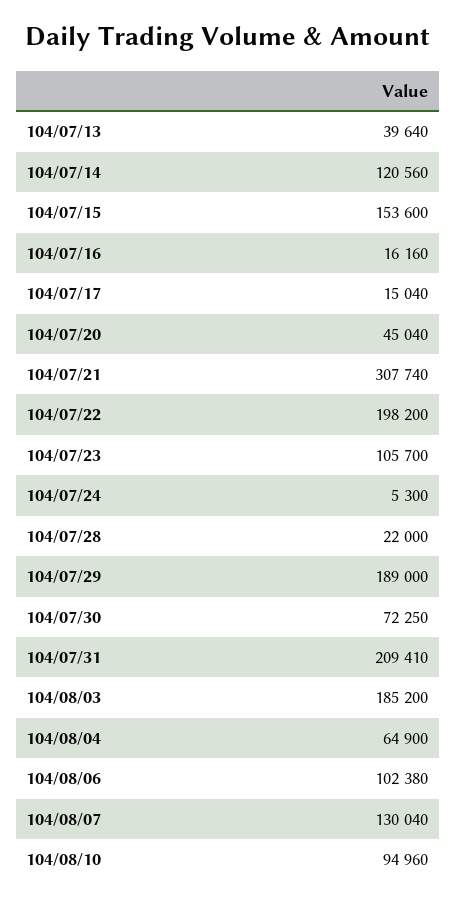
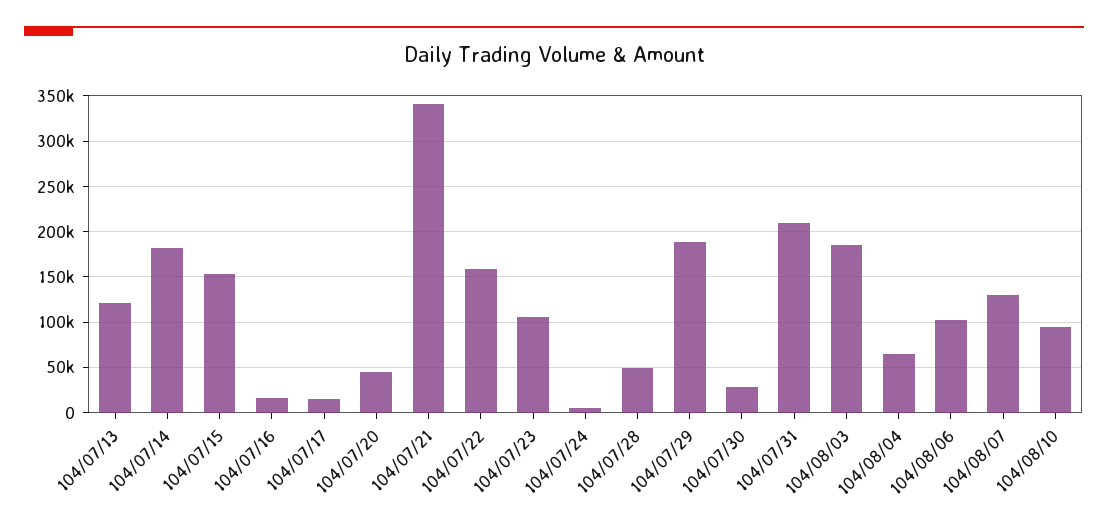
104/07/13: 39640 -> 120000
104/07/14: 120560 -> 180000
104/07/21: 307740 -> 340000
104/07/22: 198200 -> 160000
104/07/28: 22000 -> 50000
104/07/30: 72250 -> 30000

